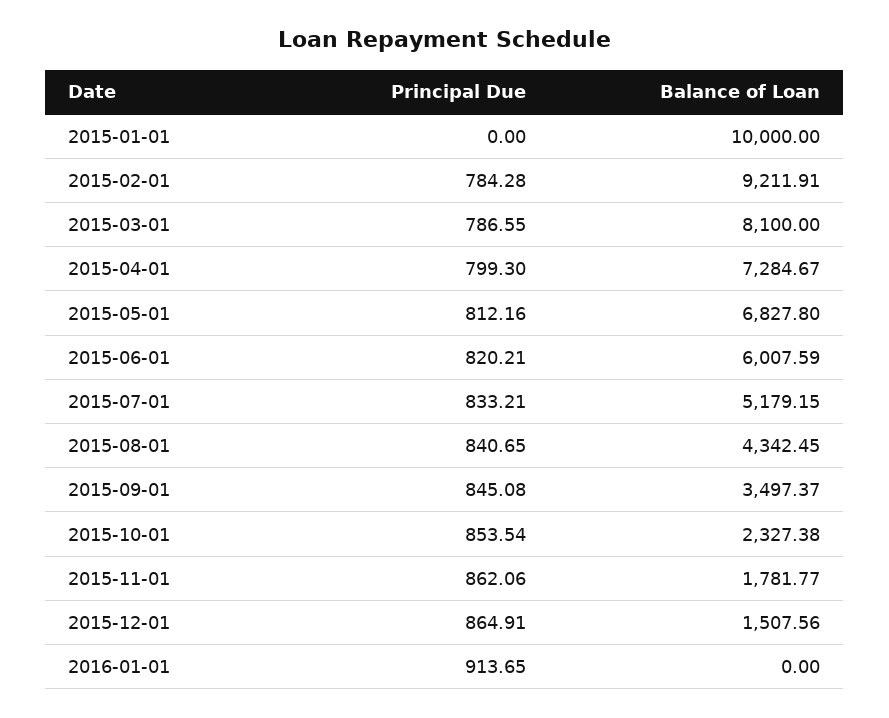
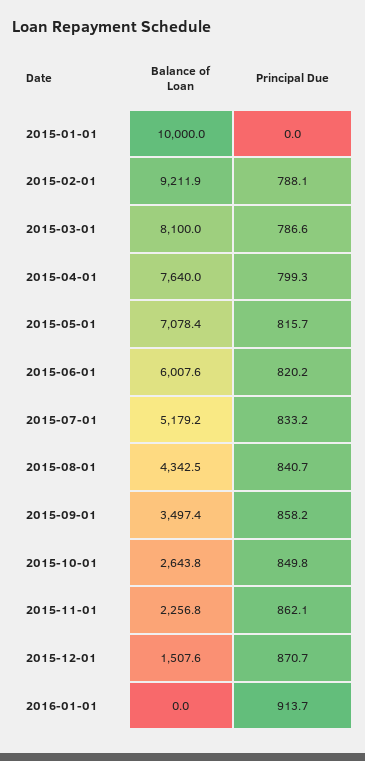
Principal Due, 2015-02-01: 784.28 -> 788.1
Balance of Loan, 2015-04-01: 7284.67 -> 7640
Principal Due, 2015-05-01: 812.16 -> 815.7
Balance of Loan, 2015-05-01: 6827.8 -> 7078.4
Principal Due, 2015-09-01: 845.08 -> 858.2
Principal Due, 2015-10-01: 853.54 -> 849.8
Balance of Loan, 2015-10-01: 2327.38 -> 2643.8
Balance of Loan, 2015-11-01: 1781.77 -> 2256.8
Principal Due, 2015-12-01: 864.91 -> 870.7

